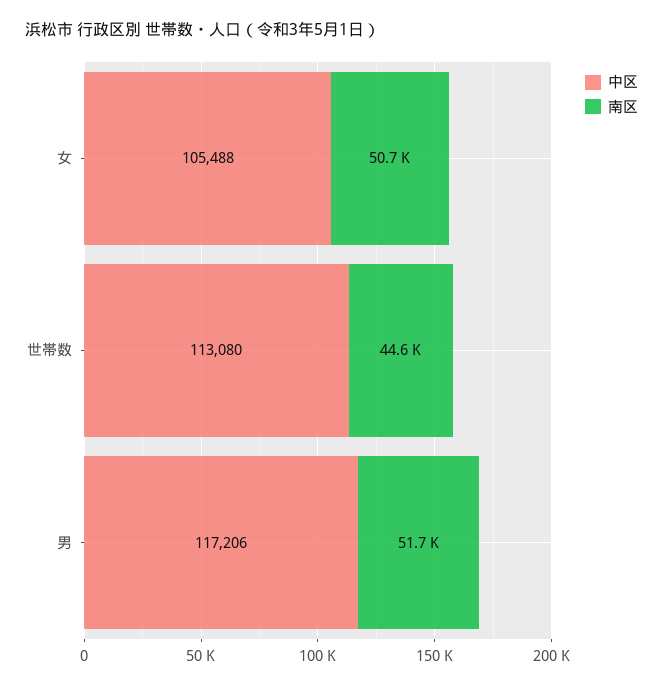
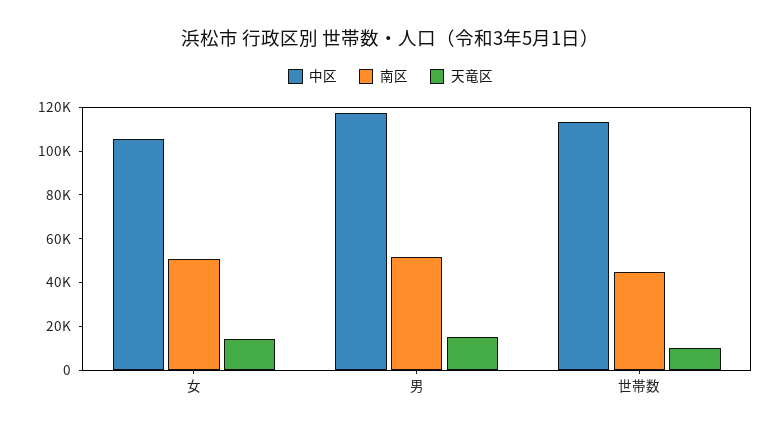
天竜区, 女: none -> 15000
天竜区, 男: none -> 15000
天竜区, 世帯数: none -> 10000

